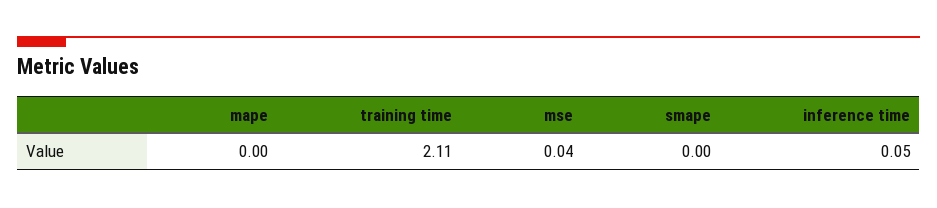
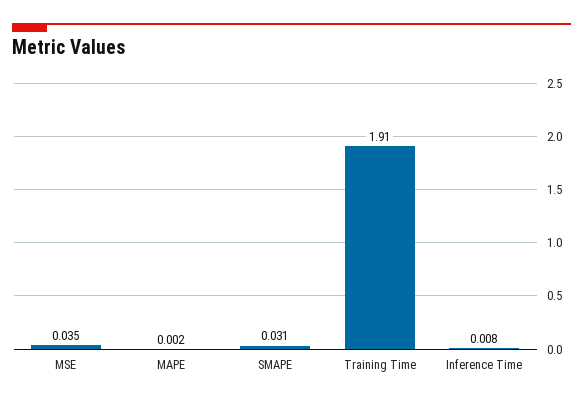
training time: 2.11 -> 1.91
smape: 0 -> 0.031
inference time: 0.05 -> 0.008

